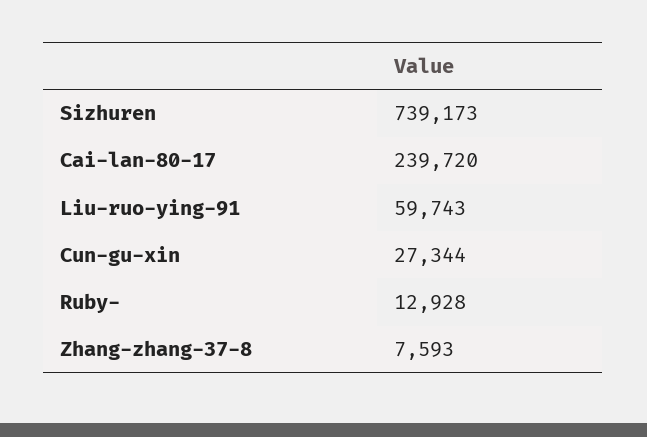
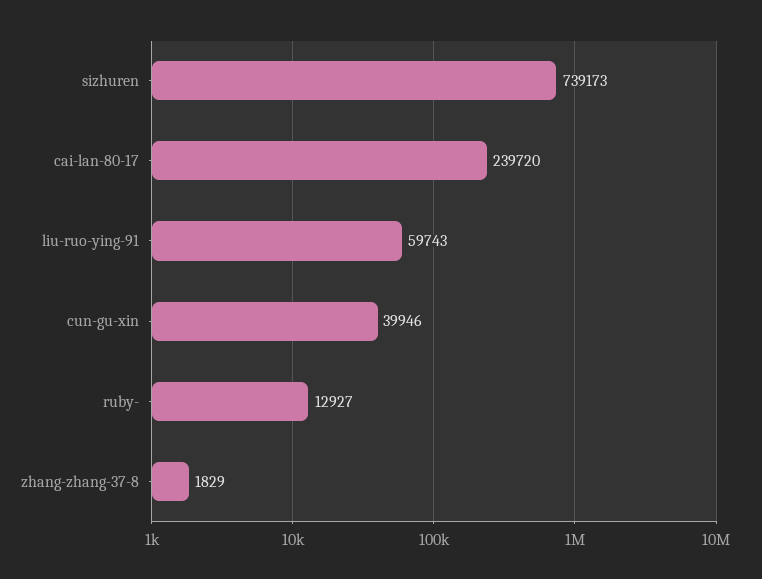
Cun-gu-xin: 27344 -> 39946
Ruby-: 12928 -> 12927
Zhang-zhang-37-8: 7593 -> 1829

